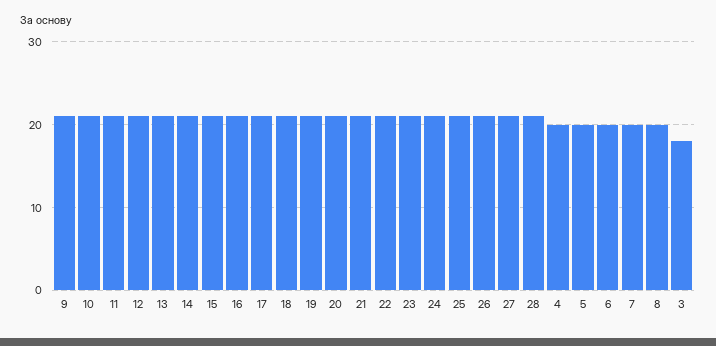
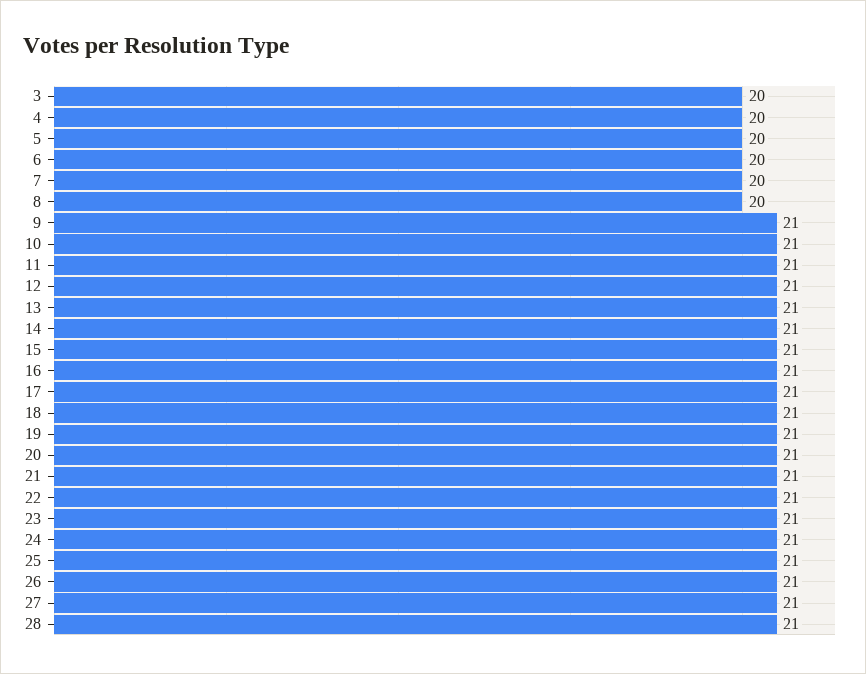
3: 18 -> 20

